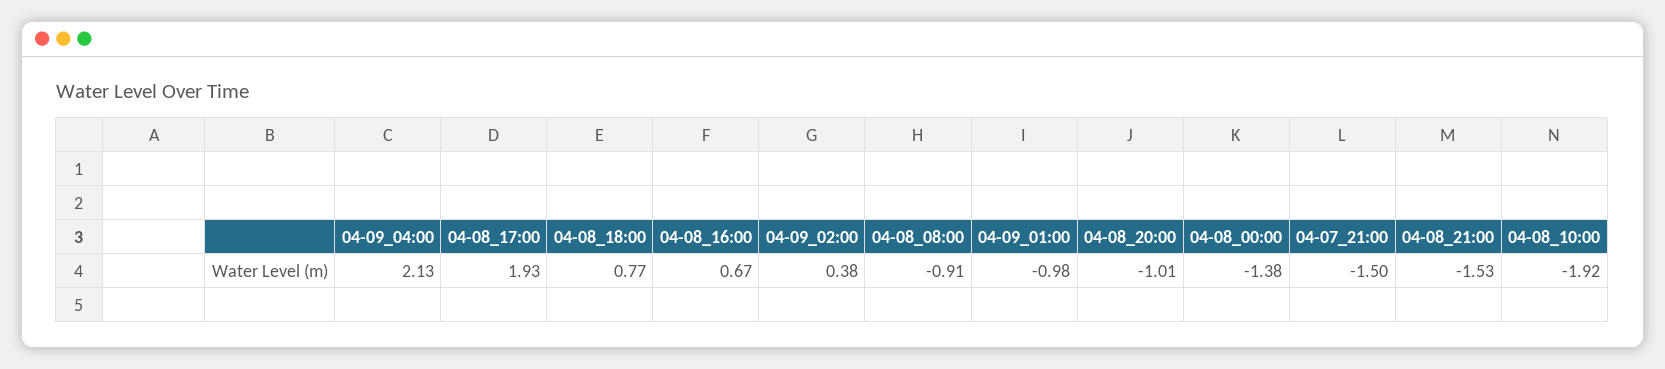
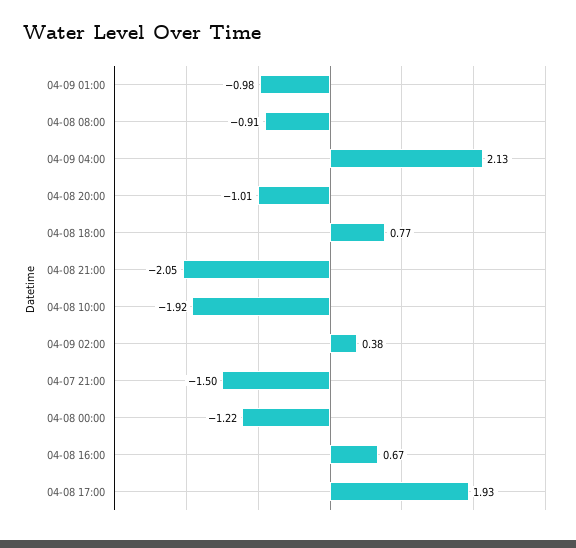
04-08_00:00: -1.38 -> -1.22
04-08_21:00: -1.53 -> -2.05

